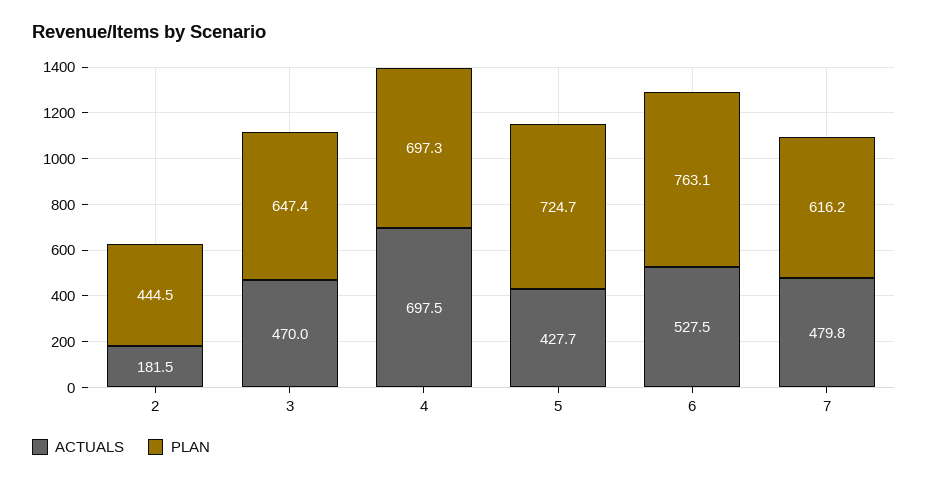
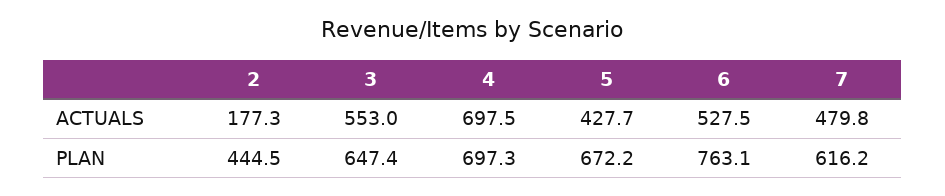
ACTUALS, 2: 181.5 -> 177.3
ACTUALS, 3: 470 -> 553
PLAN, 5: 724.7 -> 672.2

